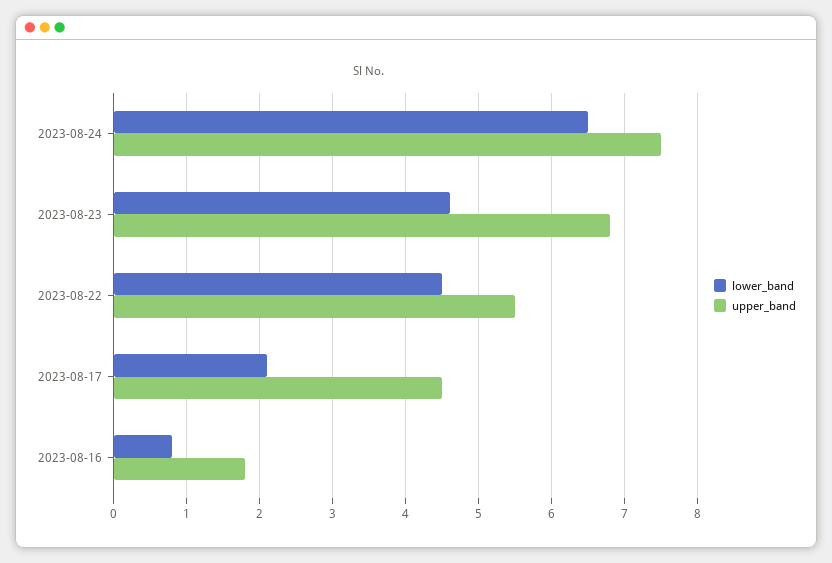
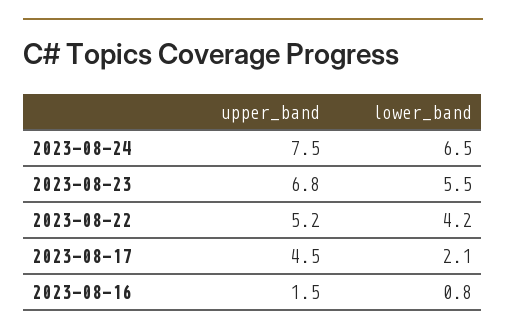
lower_band, 2023-08-23: 4.6 -> 5.5
lower_band, 2023-08-22: 4.5 -> 4.2
upper_band, 2023-08-22: 5.5 -> 5.2
upper_band, 2023-08-16: 1.8 -> 1.5

